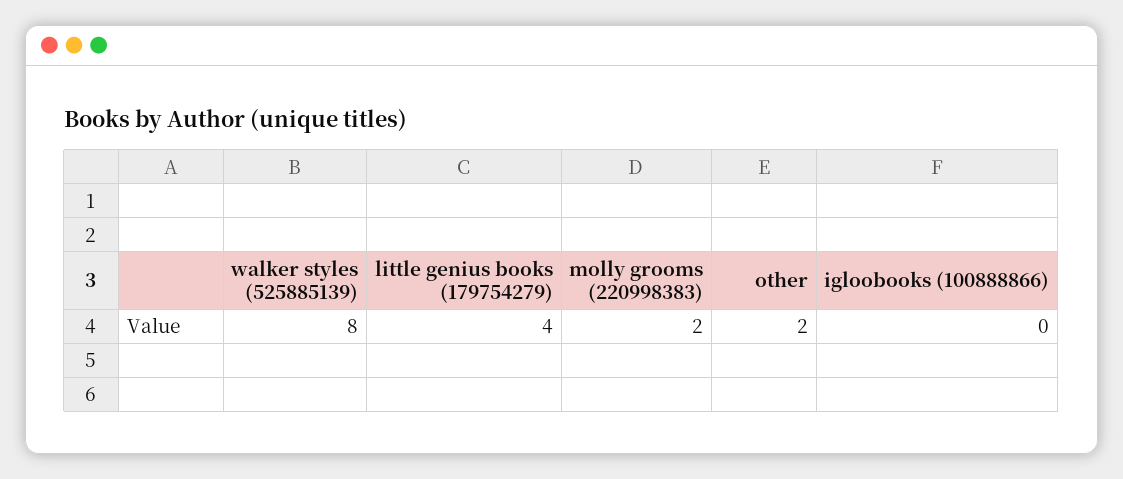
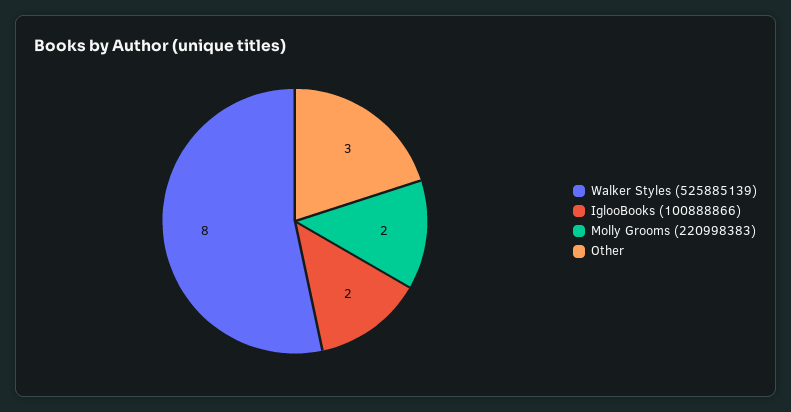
little genius books (179754279): 4 -> none
other: 2 -> 3
igloobooks (100888866): 0 -> 2

